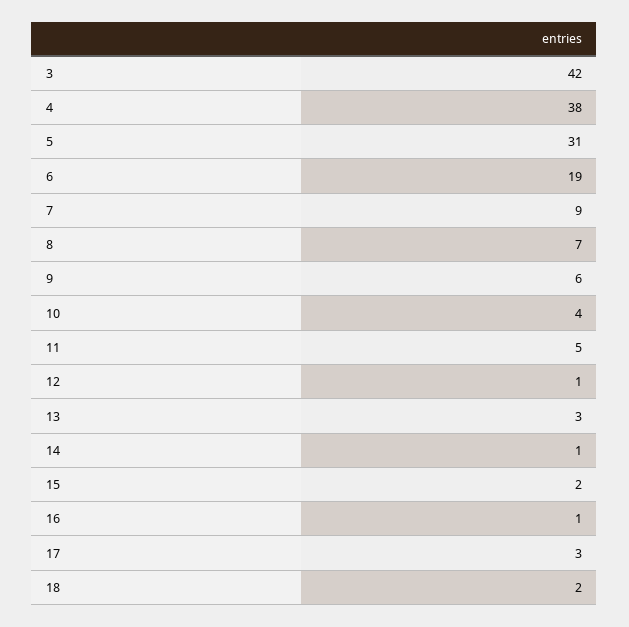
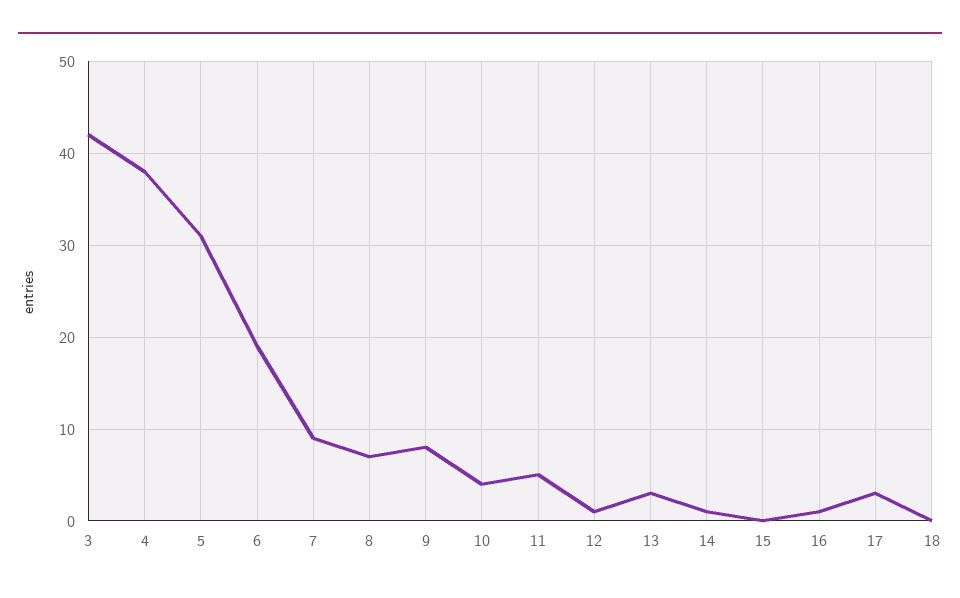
9: 6 -> 8
15: 2 -> 0
18: 2 -> 0

